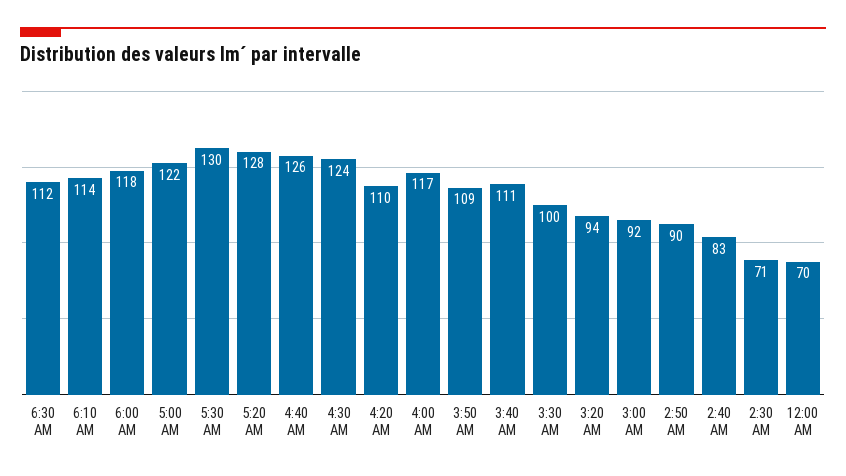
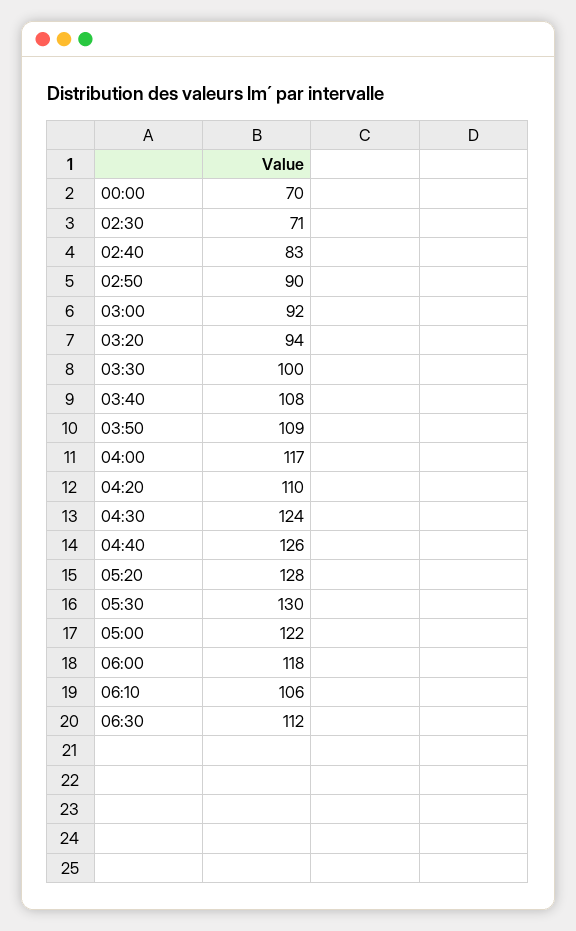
6:10 AM: 114 -> 106
3:40 AM: 111 -> 108

